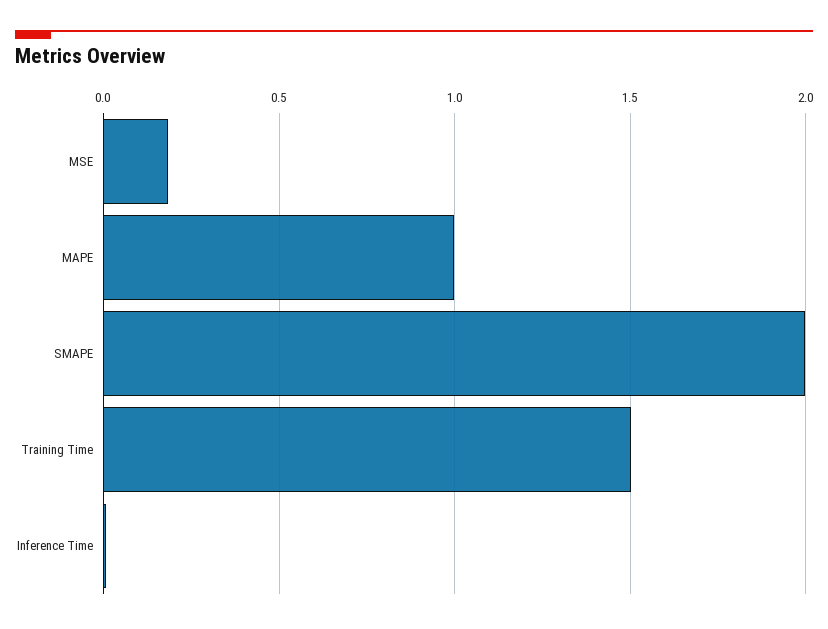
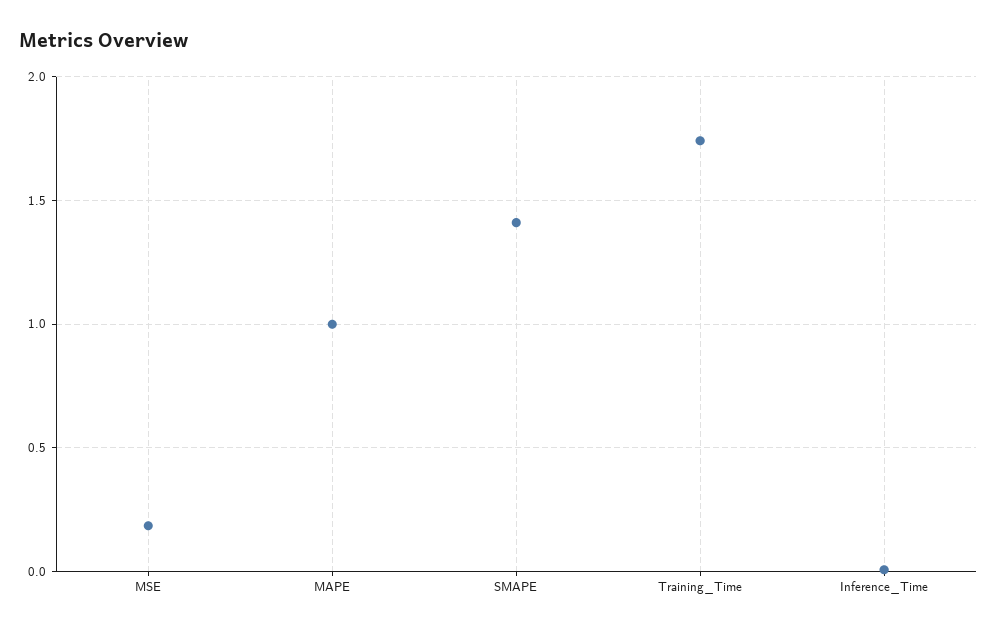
SMAPE: 2 -> 1.4
Training Time: 1.5 -> 1.75

